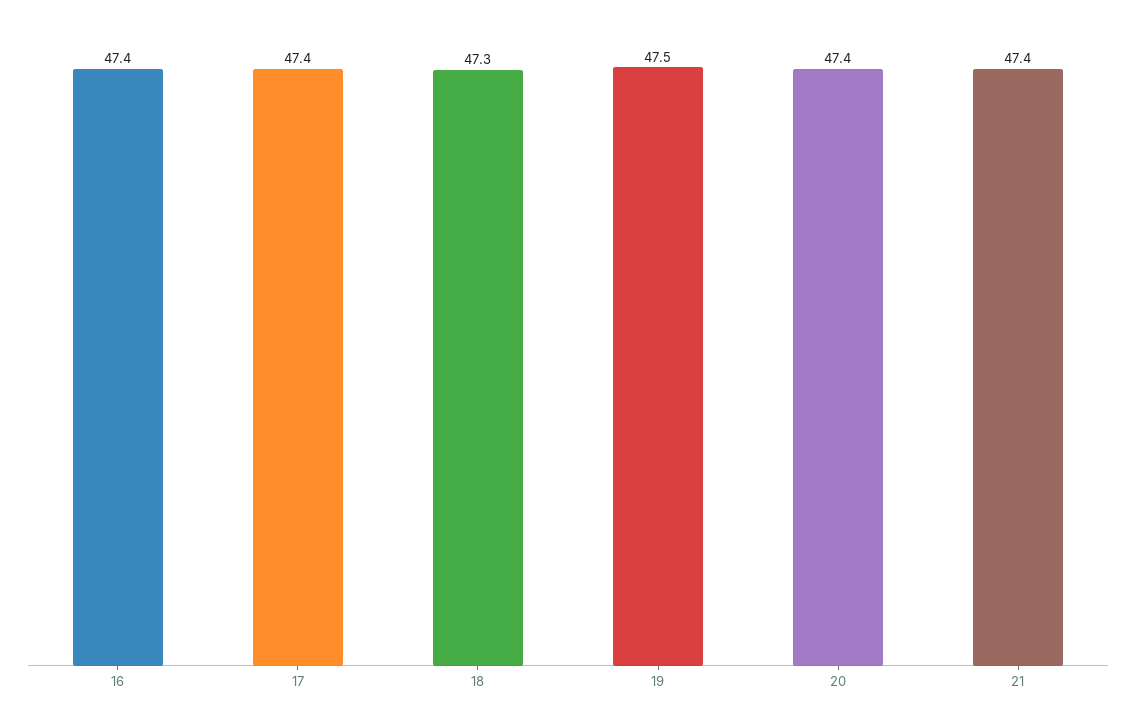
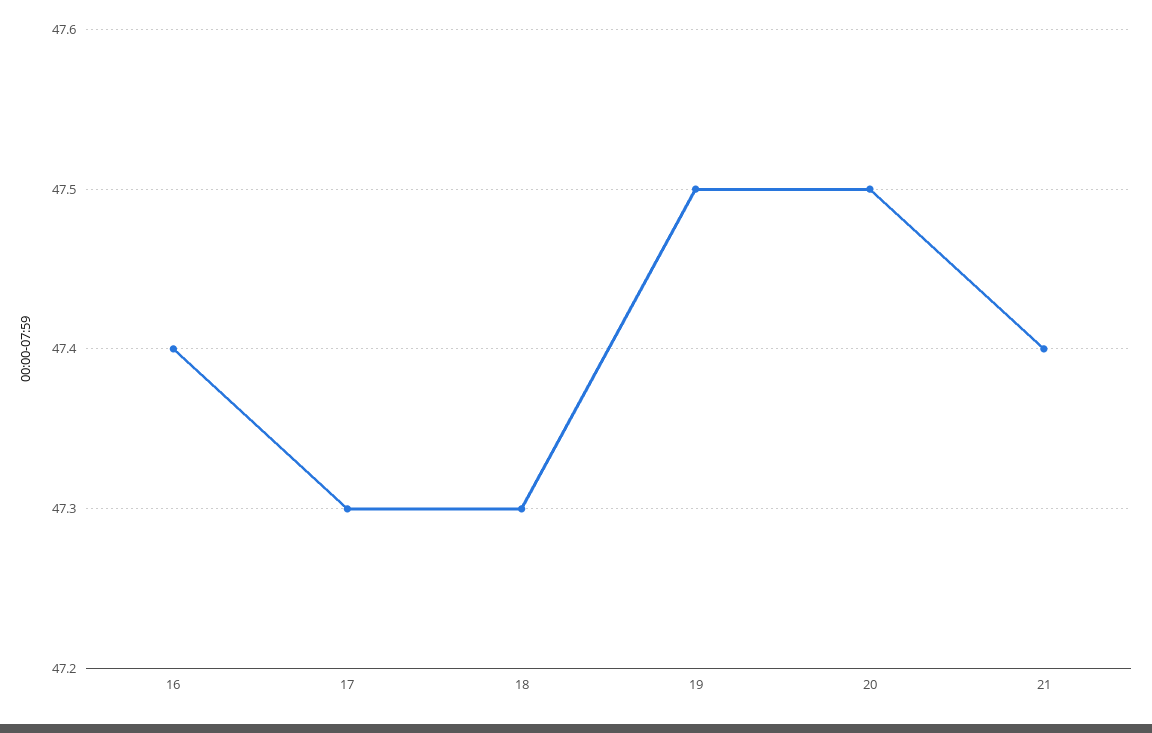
17: 47.4 -> 47.3
20: 47.4 -> 47.5

